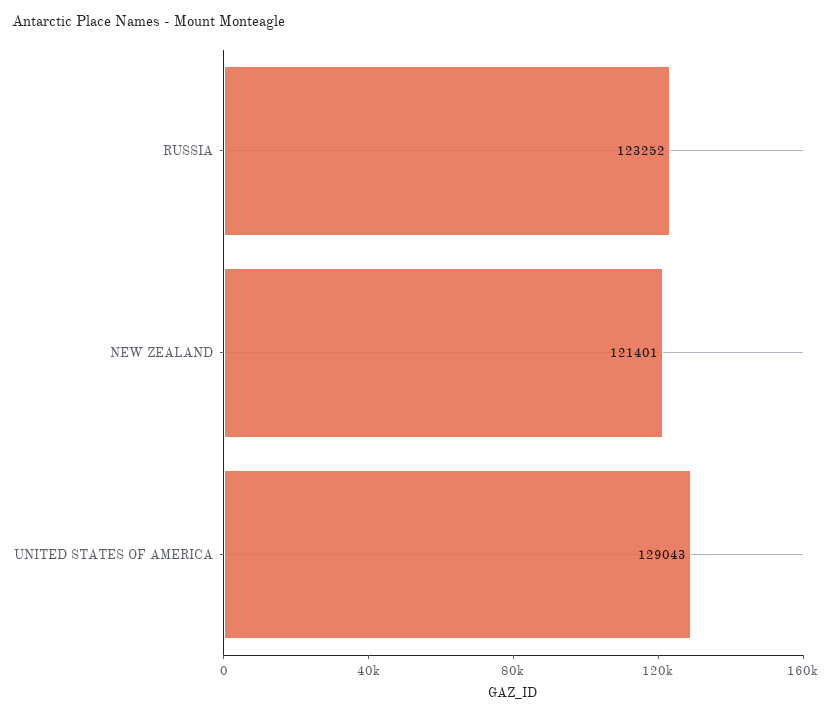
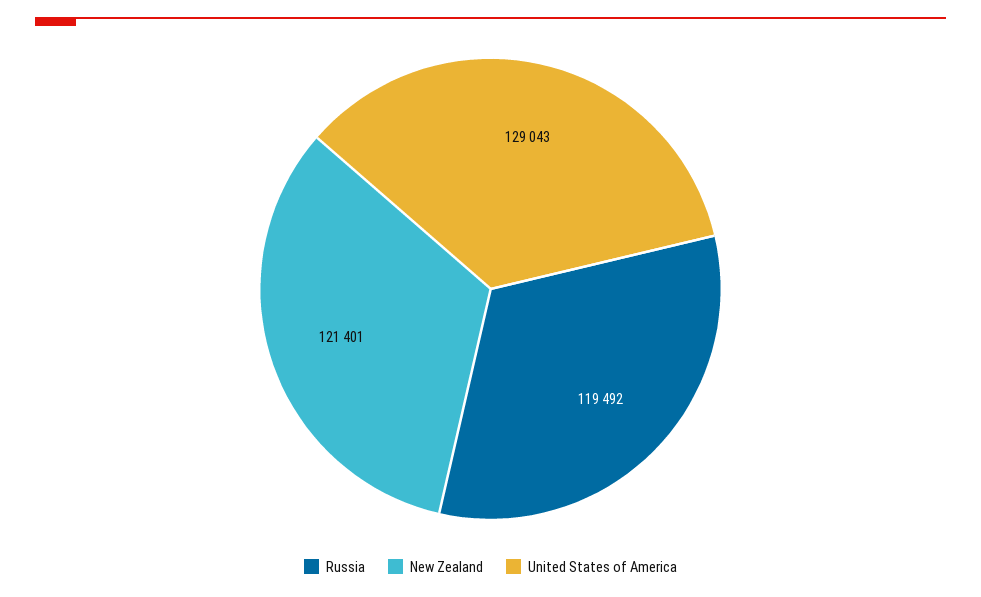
RUSSIA: 123252 -> 119492

